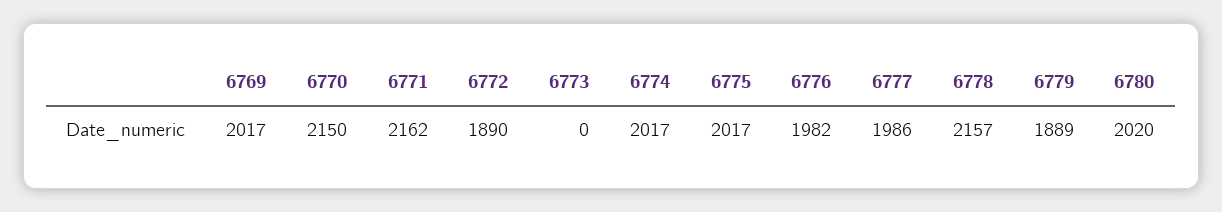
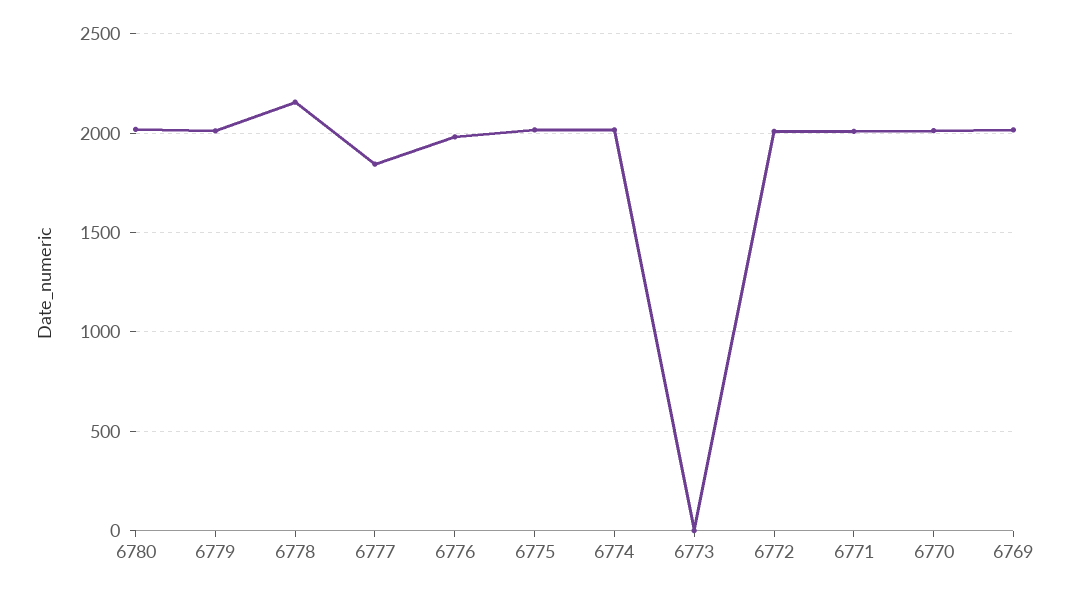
6770: 2150 -> 2000
6771: 2162 -> 2000
6772: 1890 -> 2000
6777: 1986 -> 1850
6779: 1889 -> 2000

